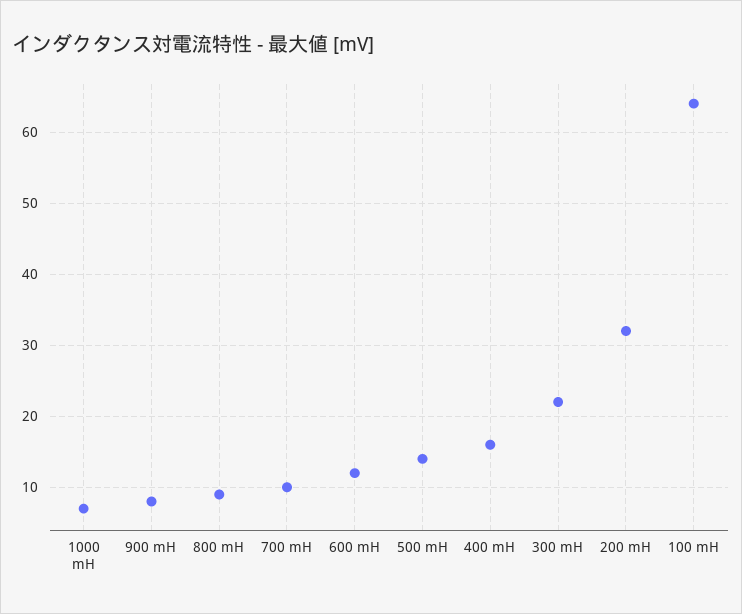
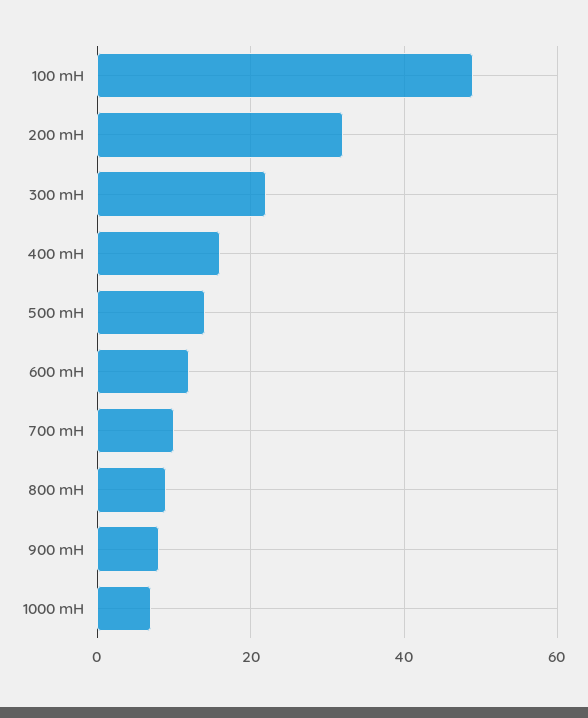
100 mH: 64 -> 50

